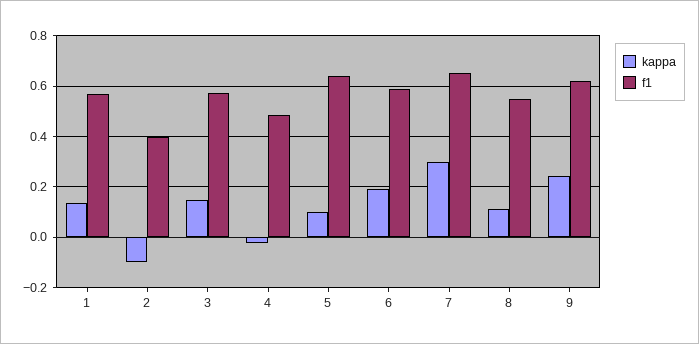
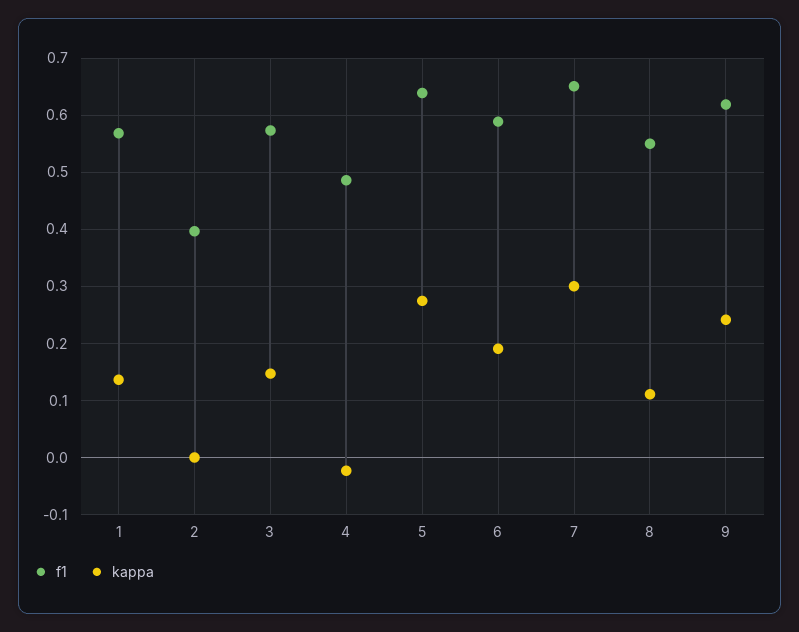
kappa, 2: -0.1 -> 0
kappa, 5: 0.1 -> 0.28

